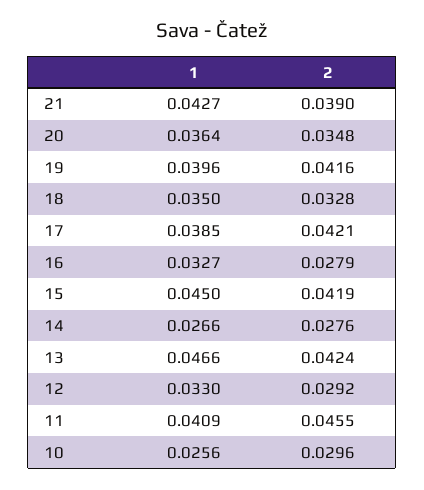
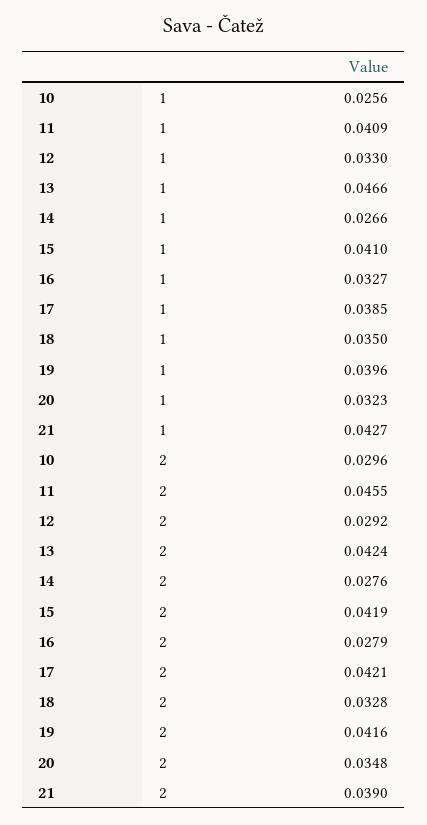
1, 20: 0.0364 -> 0.0323
1, 15: 0.045 -> 0.041

